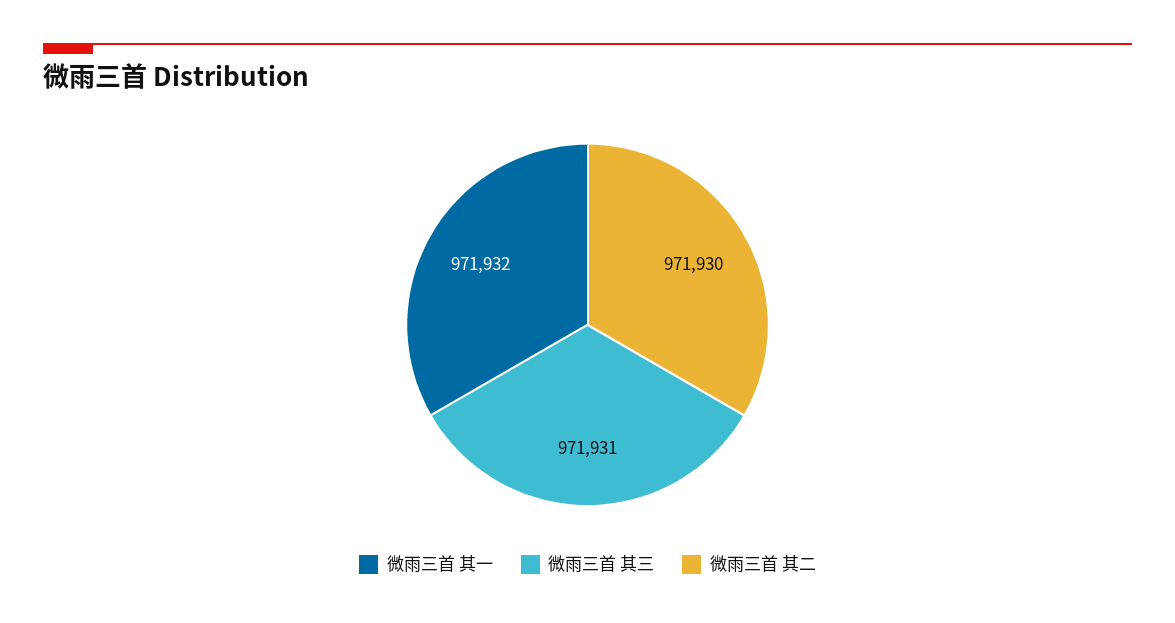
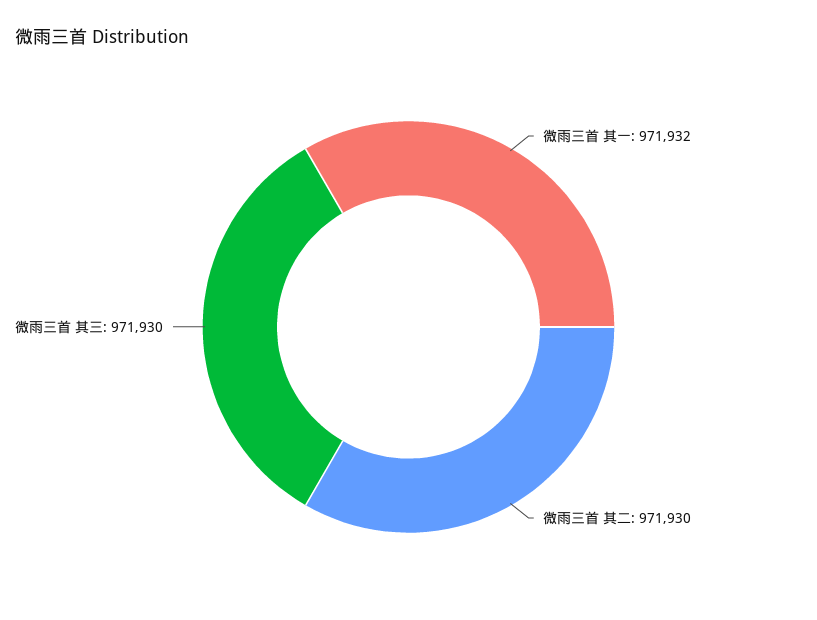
微雨三首 其三: 971931 -> 971930

